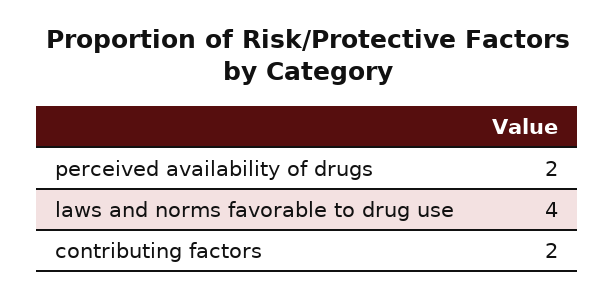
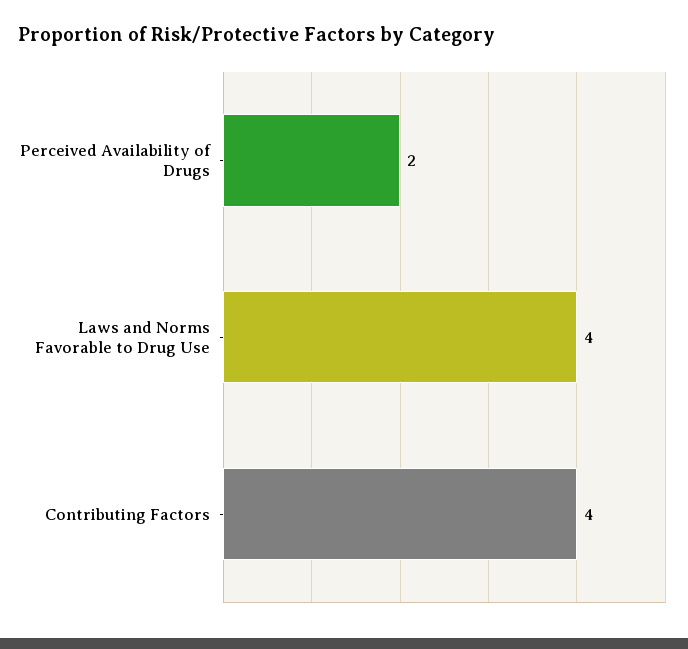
contributing factors: 2 -> 4

